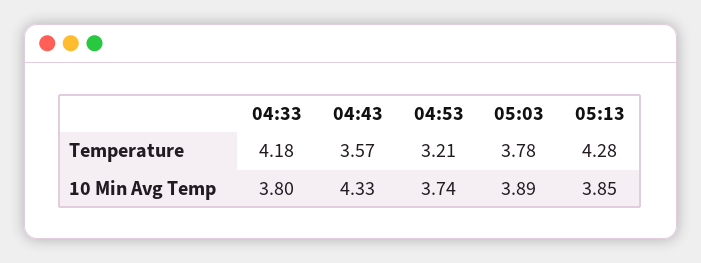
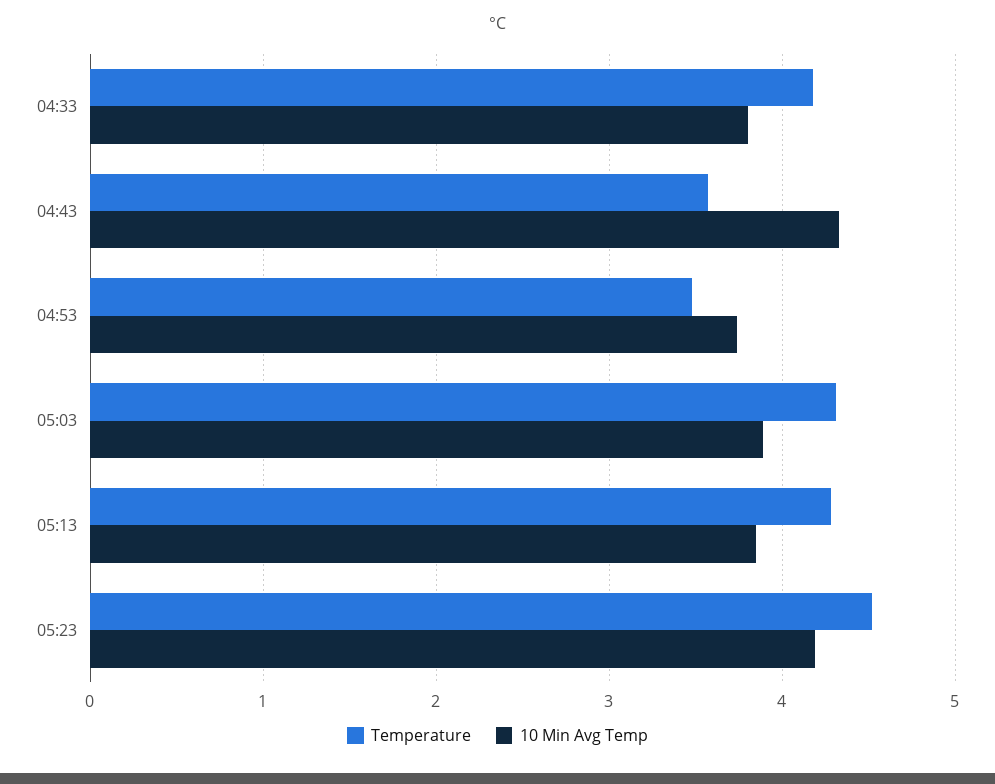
Temperature, 04:53: 3.21 -> 3.5
Temperature, 05:03: 3.78 -> 4.3
Temperature, 05:23: none -> 4.5
10 Min Avg Temp, 05:23: none -> 4.2

